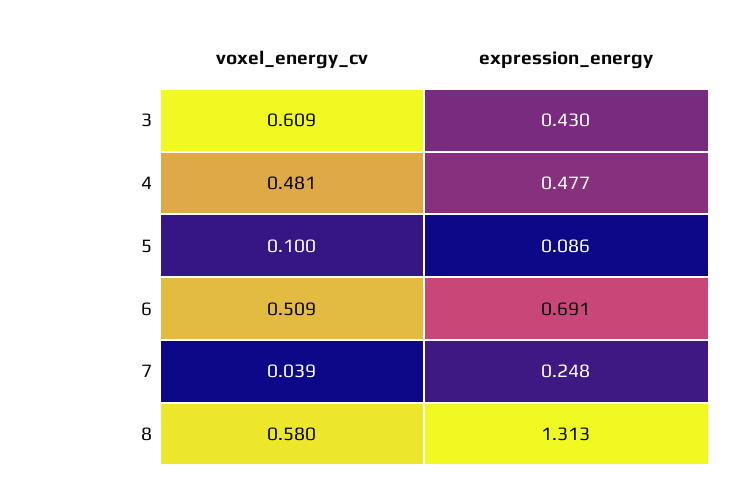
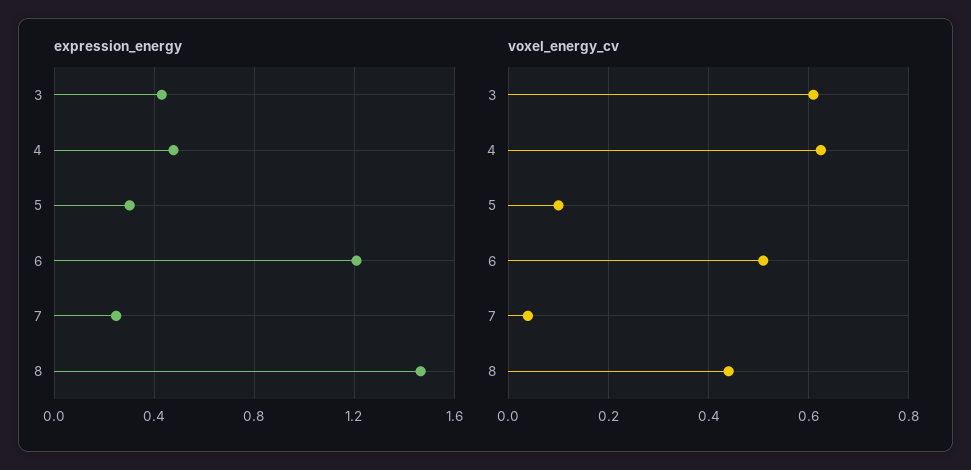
voxel_energy_cv, 4: 0.481 -> 0.62
expression_energy, 5: 0.086 -> 0.3
expression_energy, 6: 0.691 -> 1.2
voxel_energy_cv, 8: 0.58 -> 0.44
expression_energy, 8: 1.313 -> 1.45

